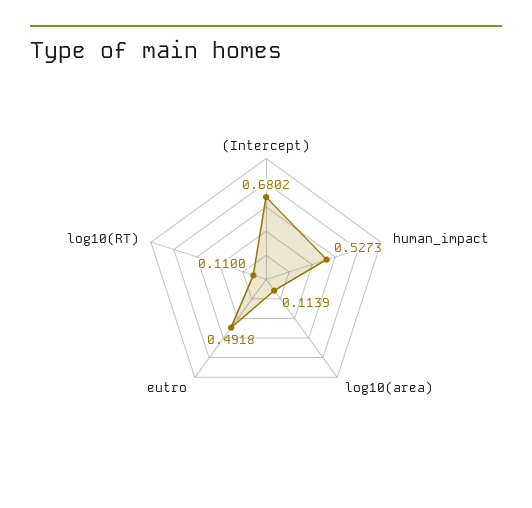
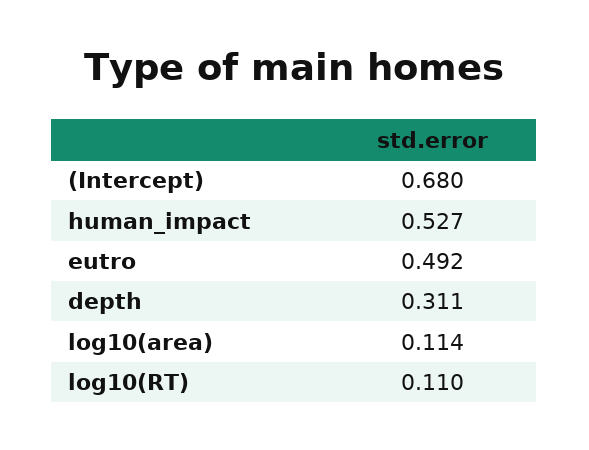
depth: none -> 0.311

